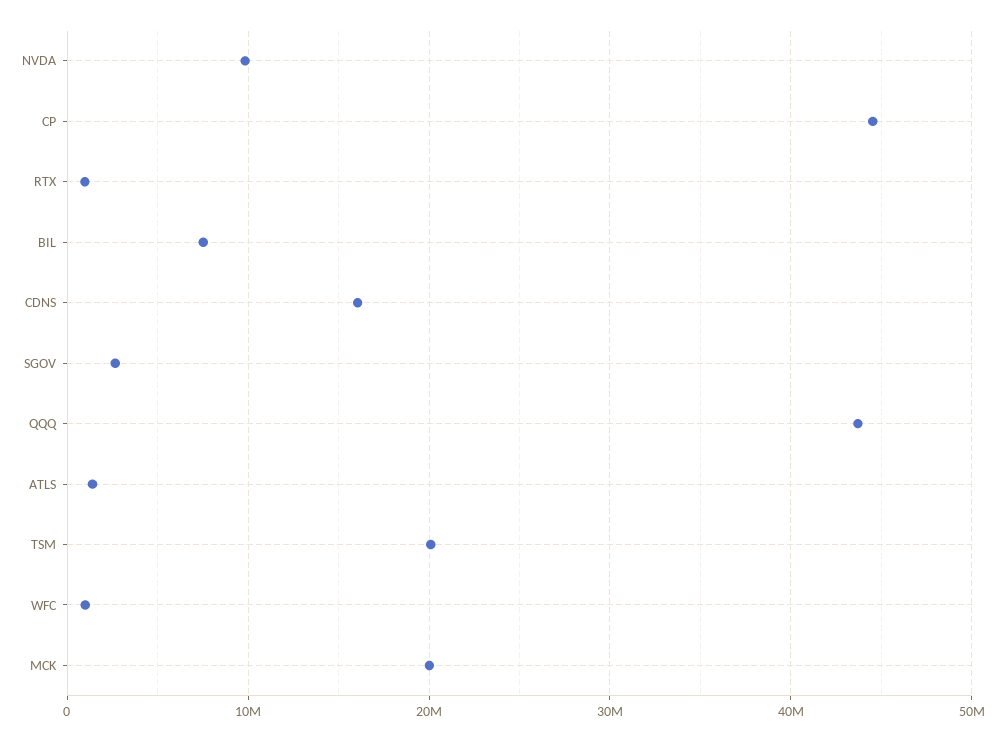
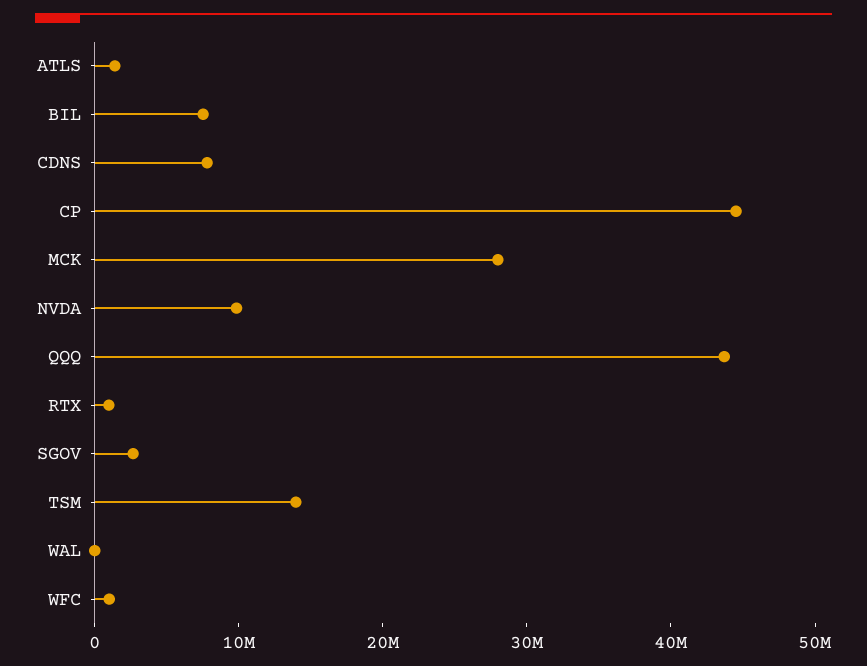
CDNS: 16000000 -> 8000000
TSM: 20000000 -> 14000000
MCK: 20000000 -> 28000000
WAL: none -> 0

